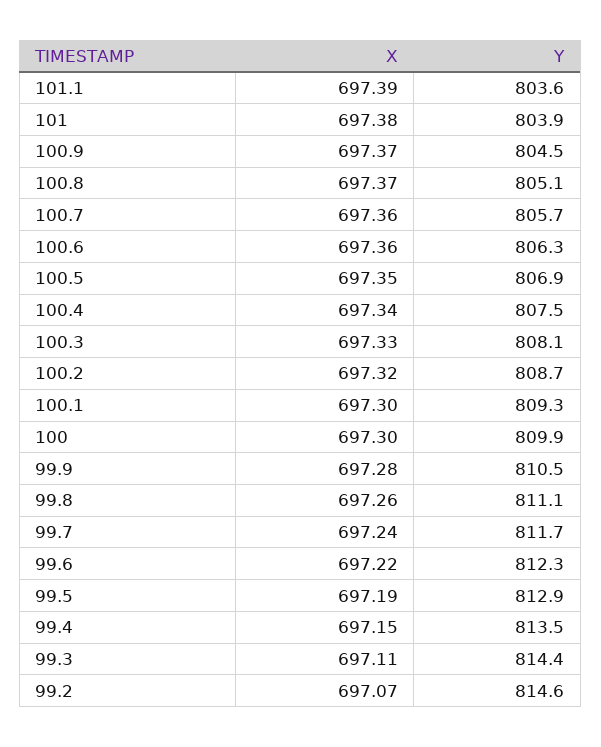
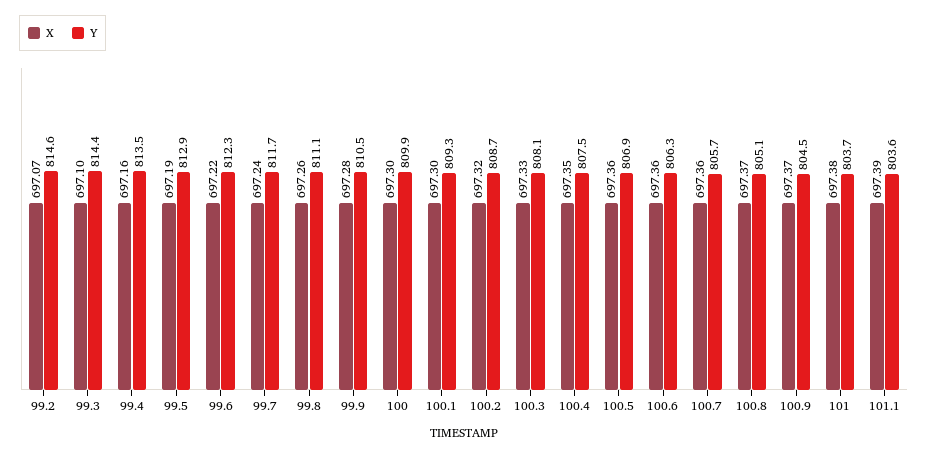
Y, 101: 803.9 -> 803.7
X, 100.5: 697.35 -> 697.36
X, 100.4: 697.34 -> 697.35
X, 99.4: 697.15 -> 697.16
X, 99.3: 697.11 -> 697.1

